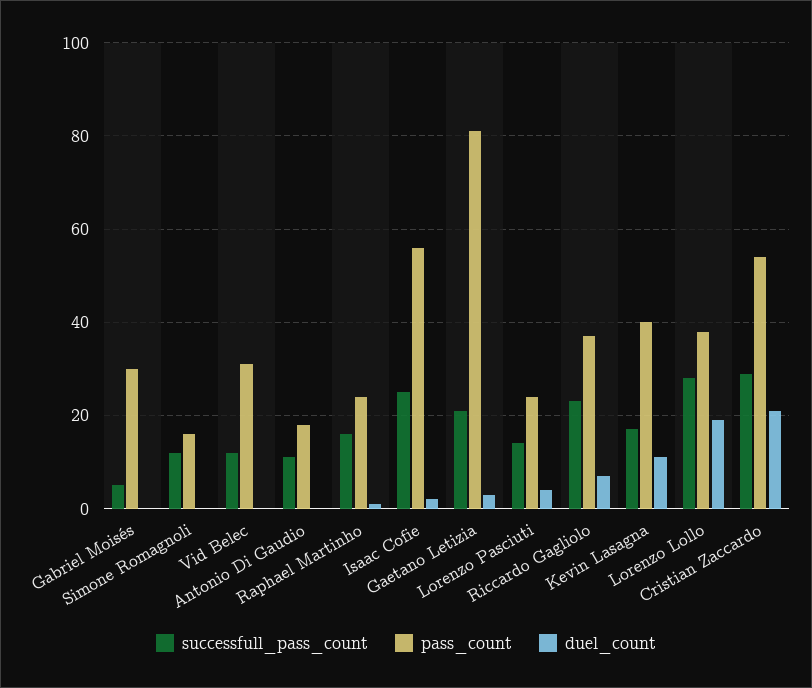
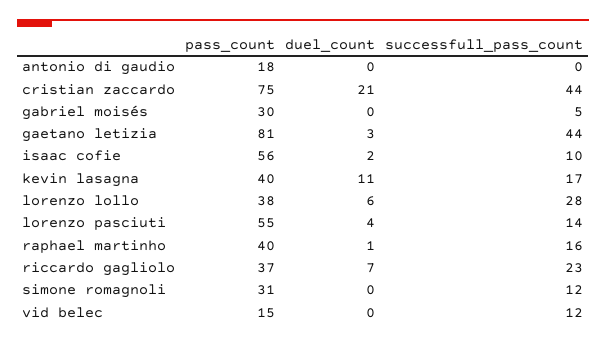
pass_count, Simone Romagnoli: 15 -> 31
pass_count, Vid Belec: 30 -> 15
successfull_pass_count, Antonio Di Gaudio: 10 -> 0
pass_count, Raphael Martinho: 25 -> 40
successfull_pass_count, Isaac Cofie: 25 -> 10
successfull_pass_count, Gaetano Letizia: 20 -> 44
pass_count, Lorenzo Pasciuti: 25 -> 55
duel_count, Lorenzo Lollo: 20 -> 6
successfull_pass_count, Cristian Zaccardo: 30 -> 44
pass_count, Cristian Zaccardo: 55 -> 75

